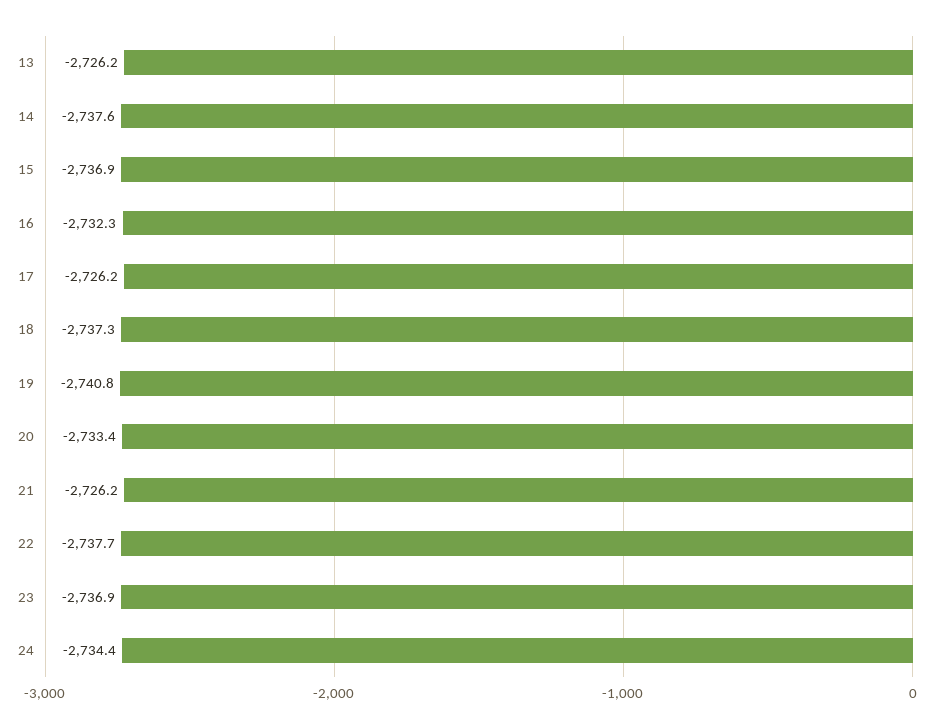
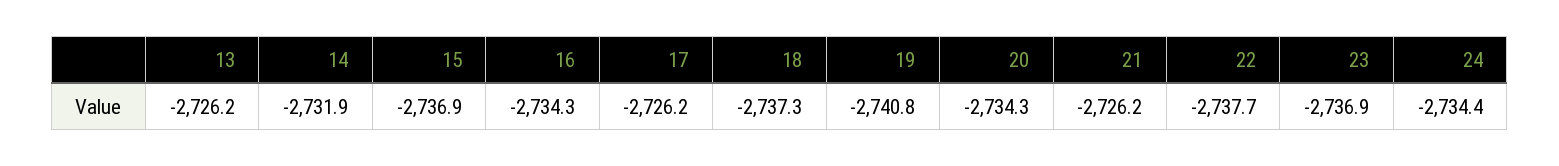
14: -2737.6 -> -2731.9
16: -2732.3 -> -2734.3
20: -2733.4 -> -2734.3

